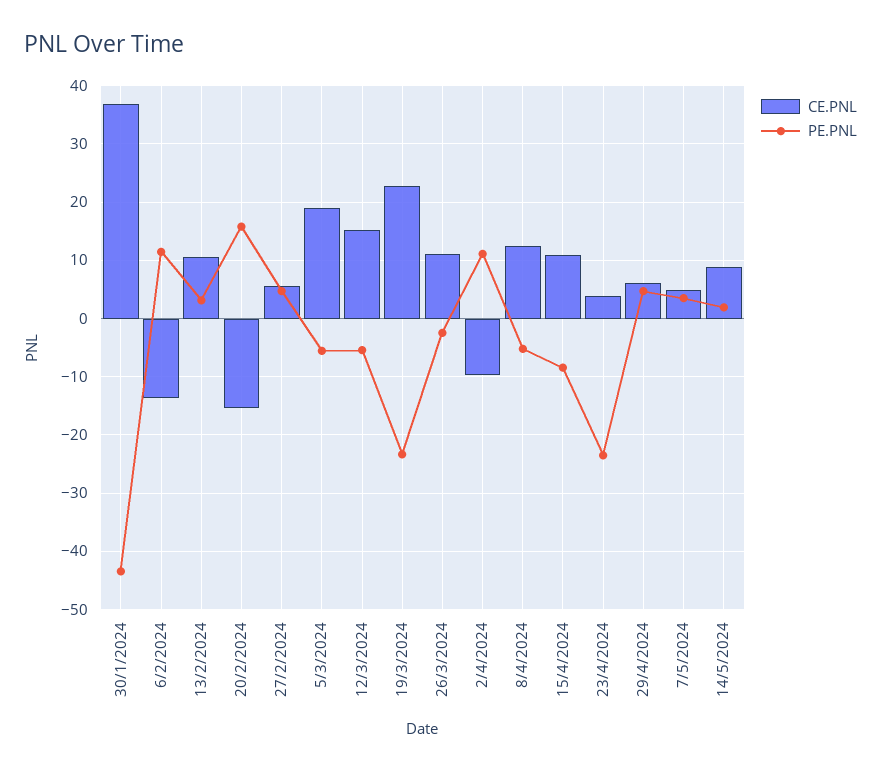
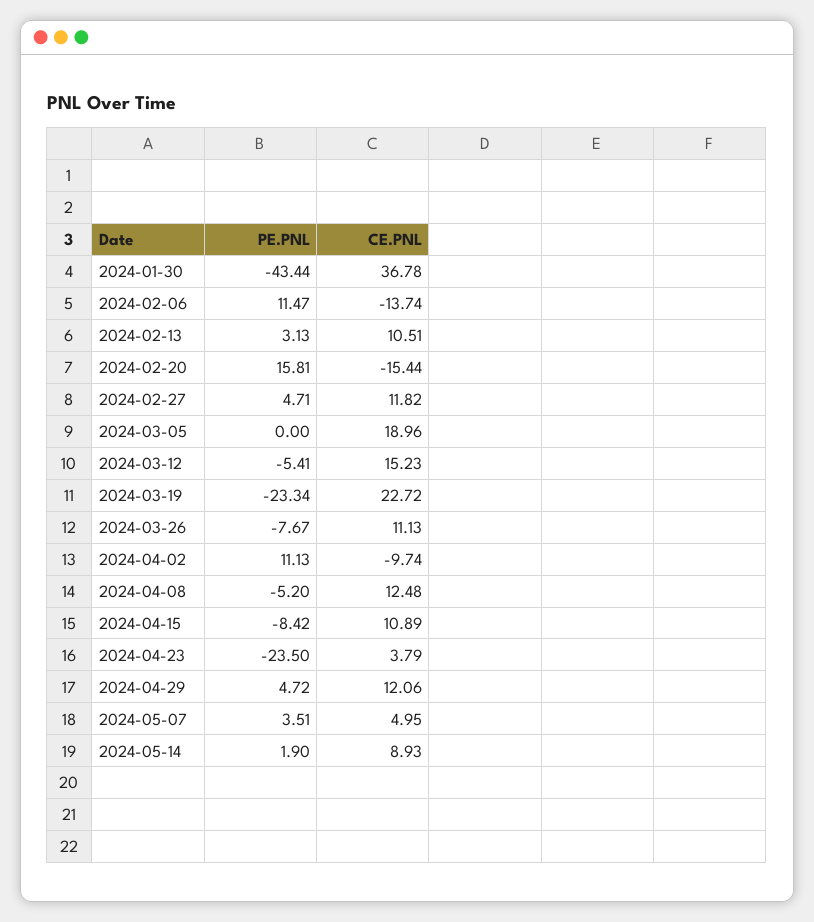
CE.PNL, 27/2/2024: 6 -> 11.82
PE.PNL, 5/3/2024: -6 -> 0
PE.PNL, 26/3/2024: -2 -> -7.67
CE.PNL, 29/4/2024: 6 -> 12.06

